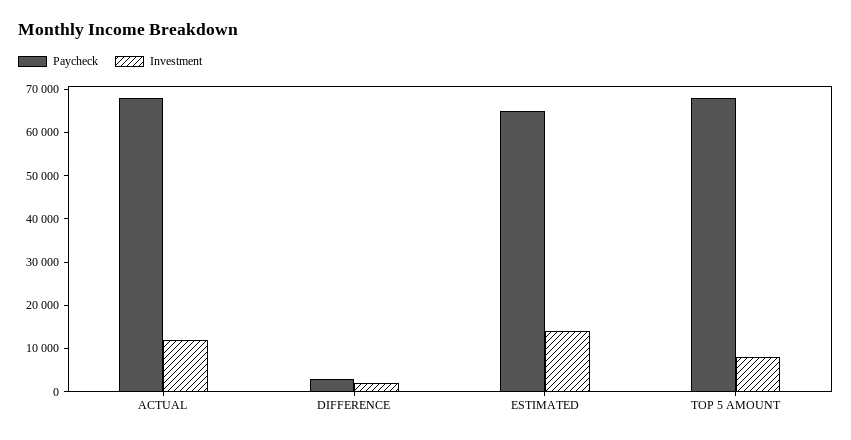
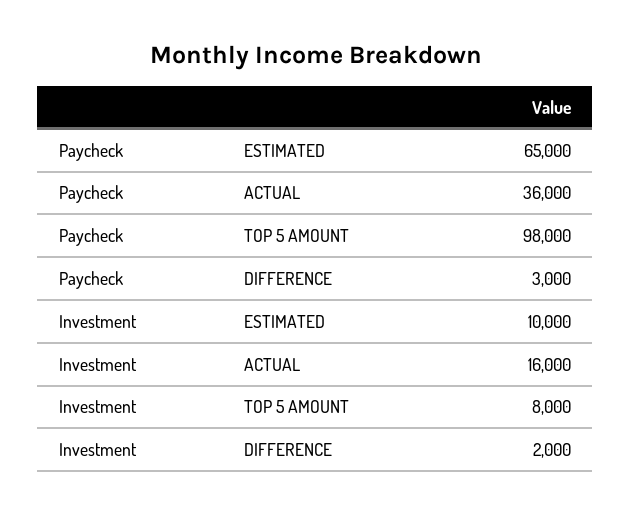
Paycheck, ACTUAL: 68000 -> 36000
Investment, ACTUAL: 12000 -> 16000
Investment, ESTIMATED: 14000 -> 10000
Paycheck, TOP 5 AMOUNT: 68000 -> 98000

